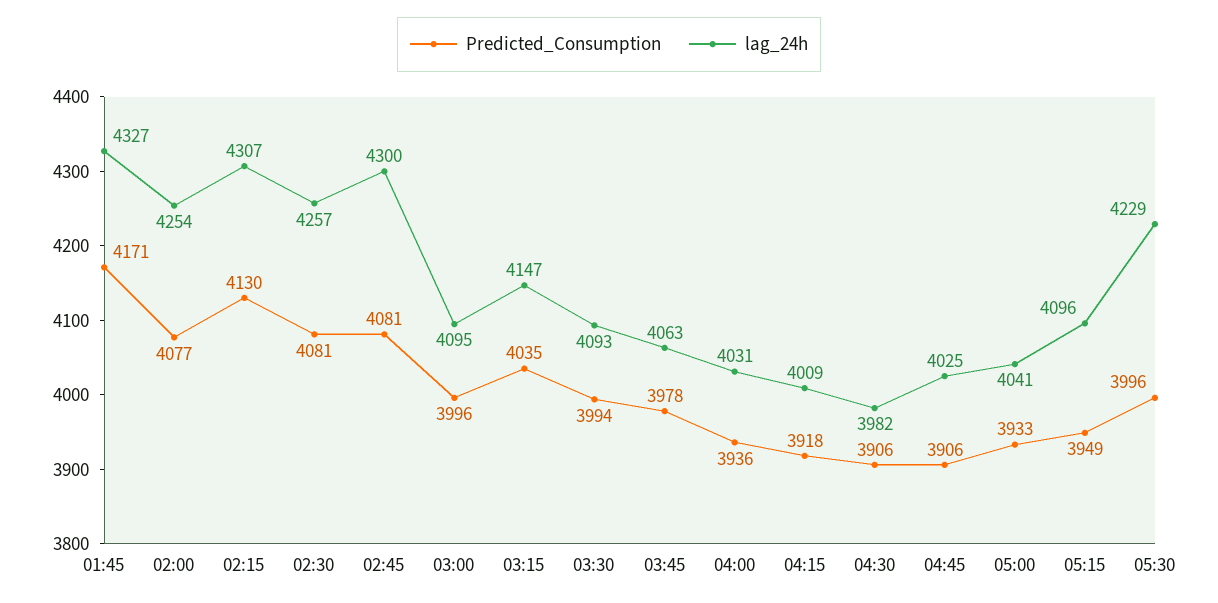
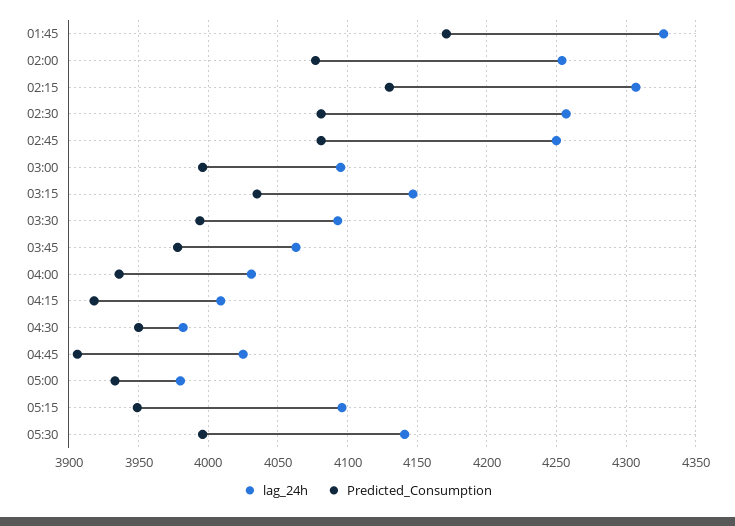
lag_24h, 02:45: 4300 -> 4250
Predicted_Consumption, 04:30: 3906 -> 3950
lag_24h, 05:00: 4041 -> 3980
lag_24h, 05:30: 4229 -> 4140

